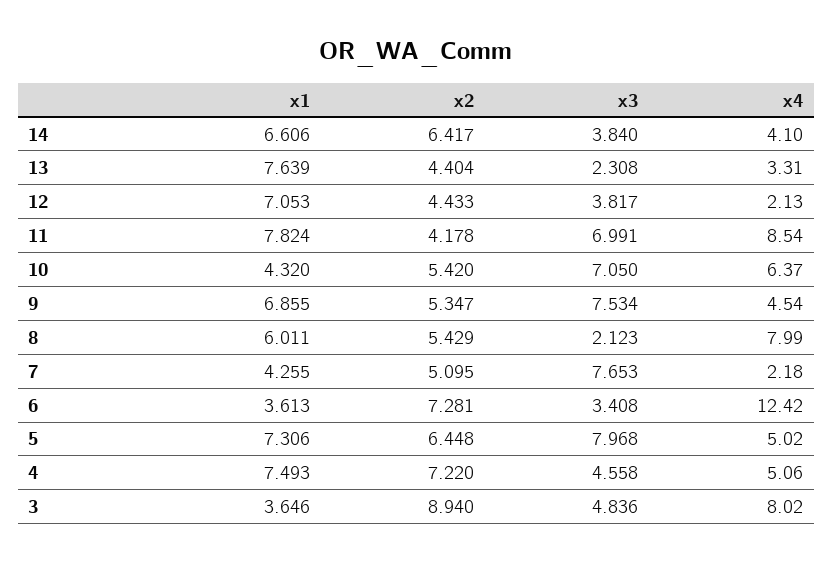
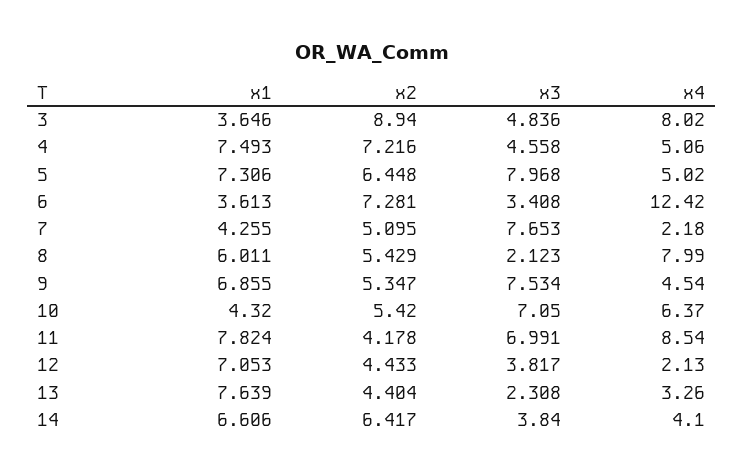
x4, 13: 3.31 -> 3.26
x2, 4: 7.22 -> 7.216

